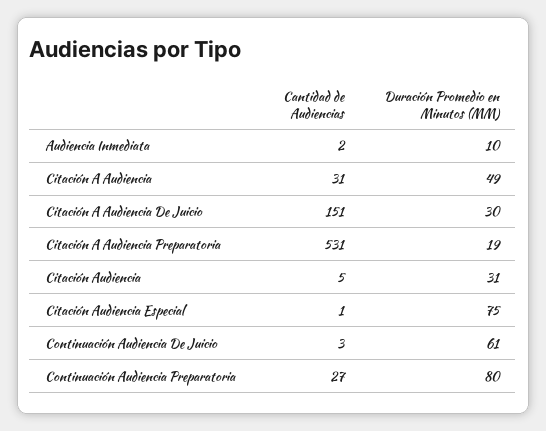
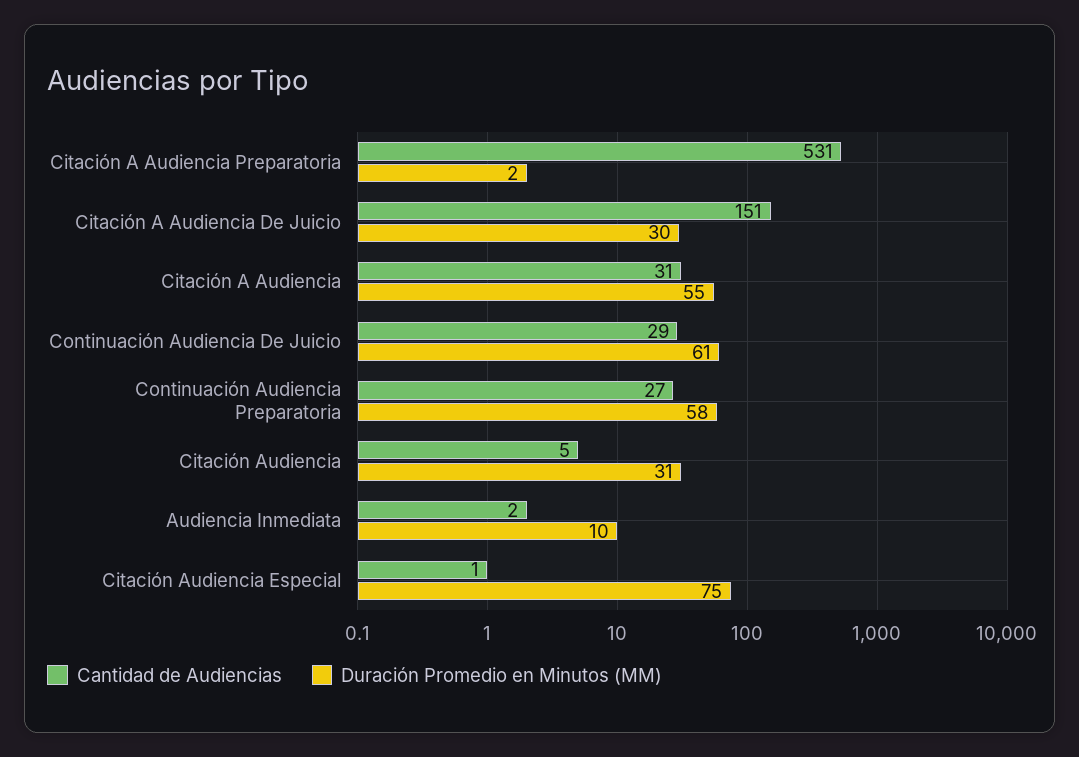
Duración Promedio en Minutos (MM), Citación A Audiencia: 49 -> 55
Duración Promedio en Minutos (MM), Citación A Audiencia Preparatoria: 19 -> 2
Cantidad de Audiencias, Continuación Audiencia De Juicio: 3 -> 29
Duración Promedio en Minutos (MM), Continuación Audiencia Preparatoria: 80 -> 58

